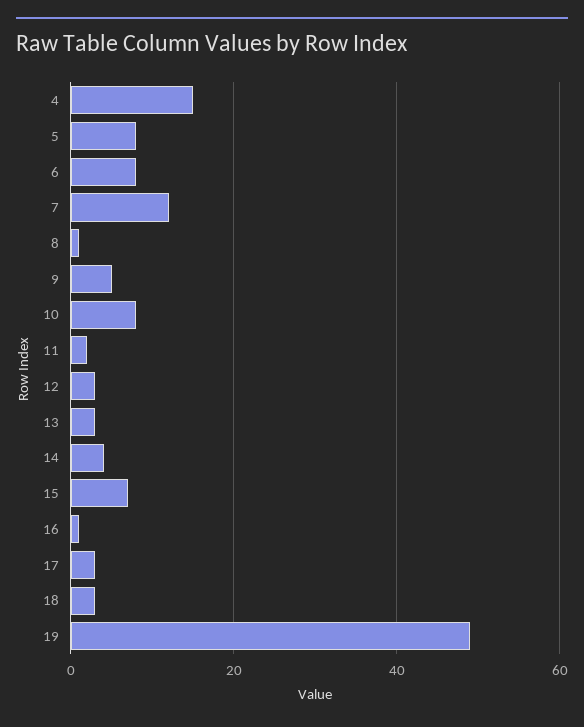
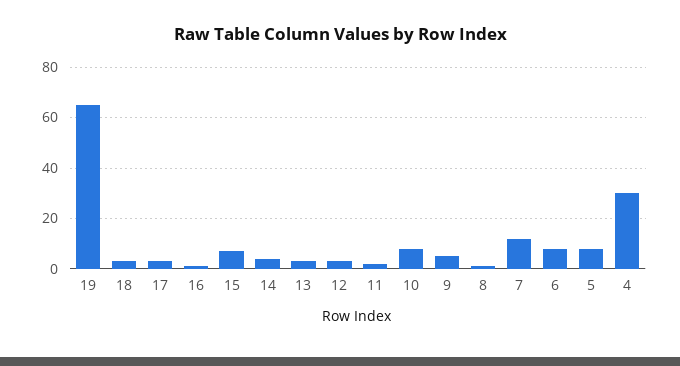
4: 15 -> 30
19: 50 -> 65

